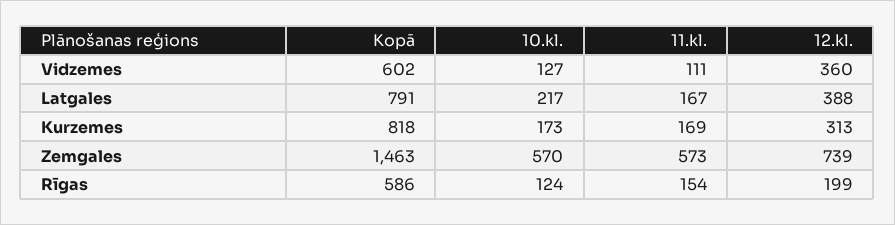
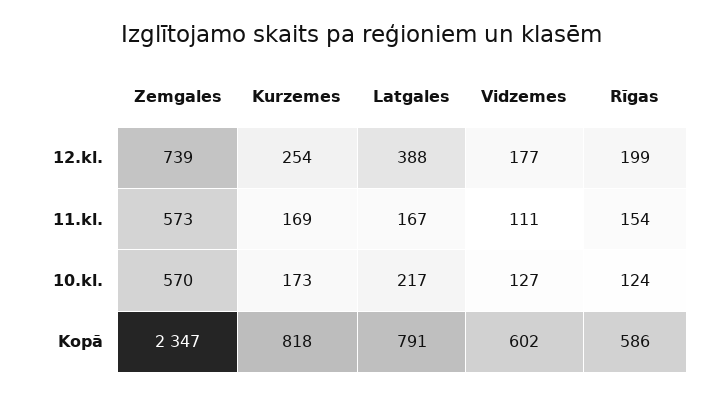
12.kl., Vidzemes: 360 -> 177
12.kl., Kurzemes: 313 -> 254
Kopā, Zemgales: 1463 -> 2347

